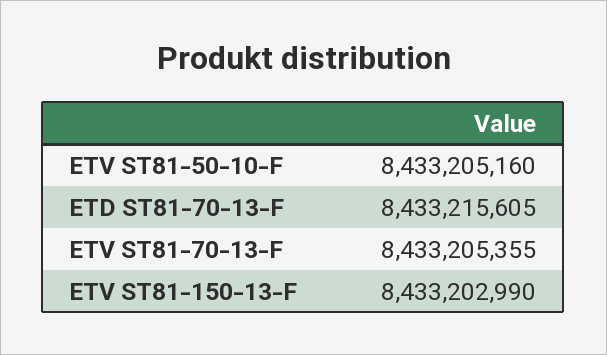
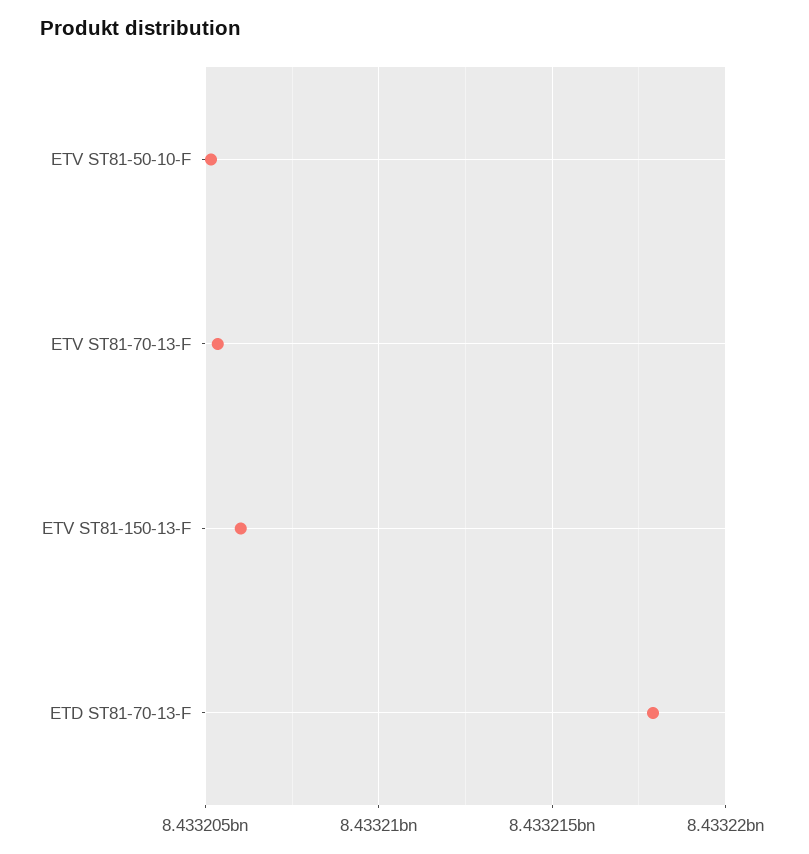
ETD ST81-70-13-F: 8433215605 -> 8433218000
ETV ST81-150-13-F: 8433202990 -> 8433206000

